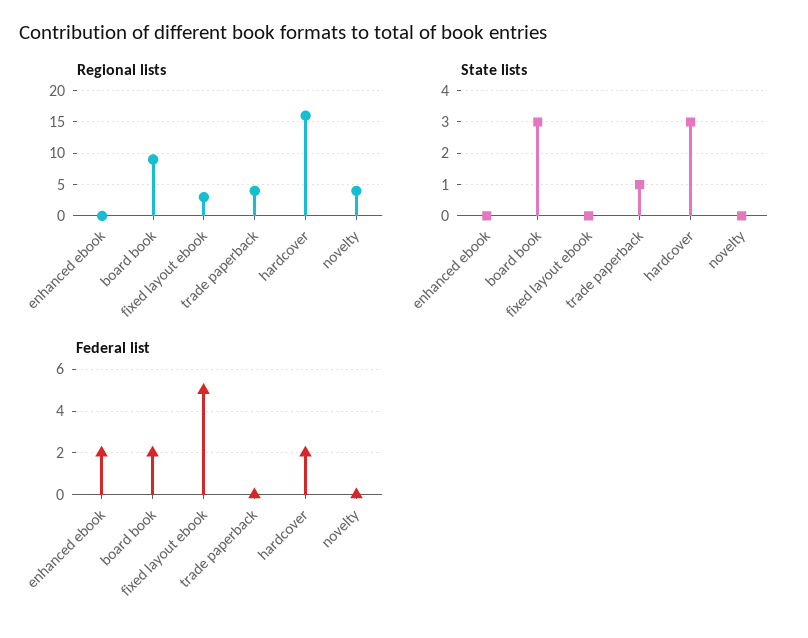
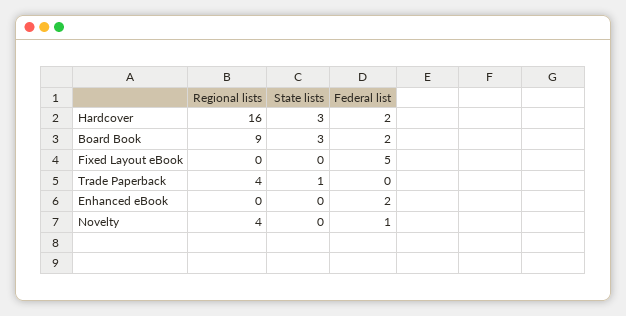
Regional lists, fixed layout ebook: 3 -> 0
Federal list, novelty: 0 -> 1

